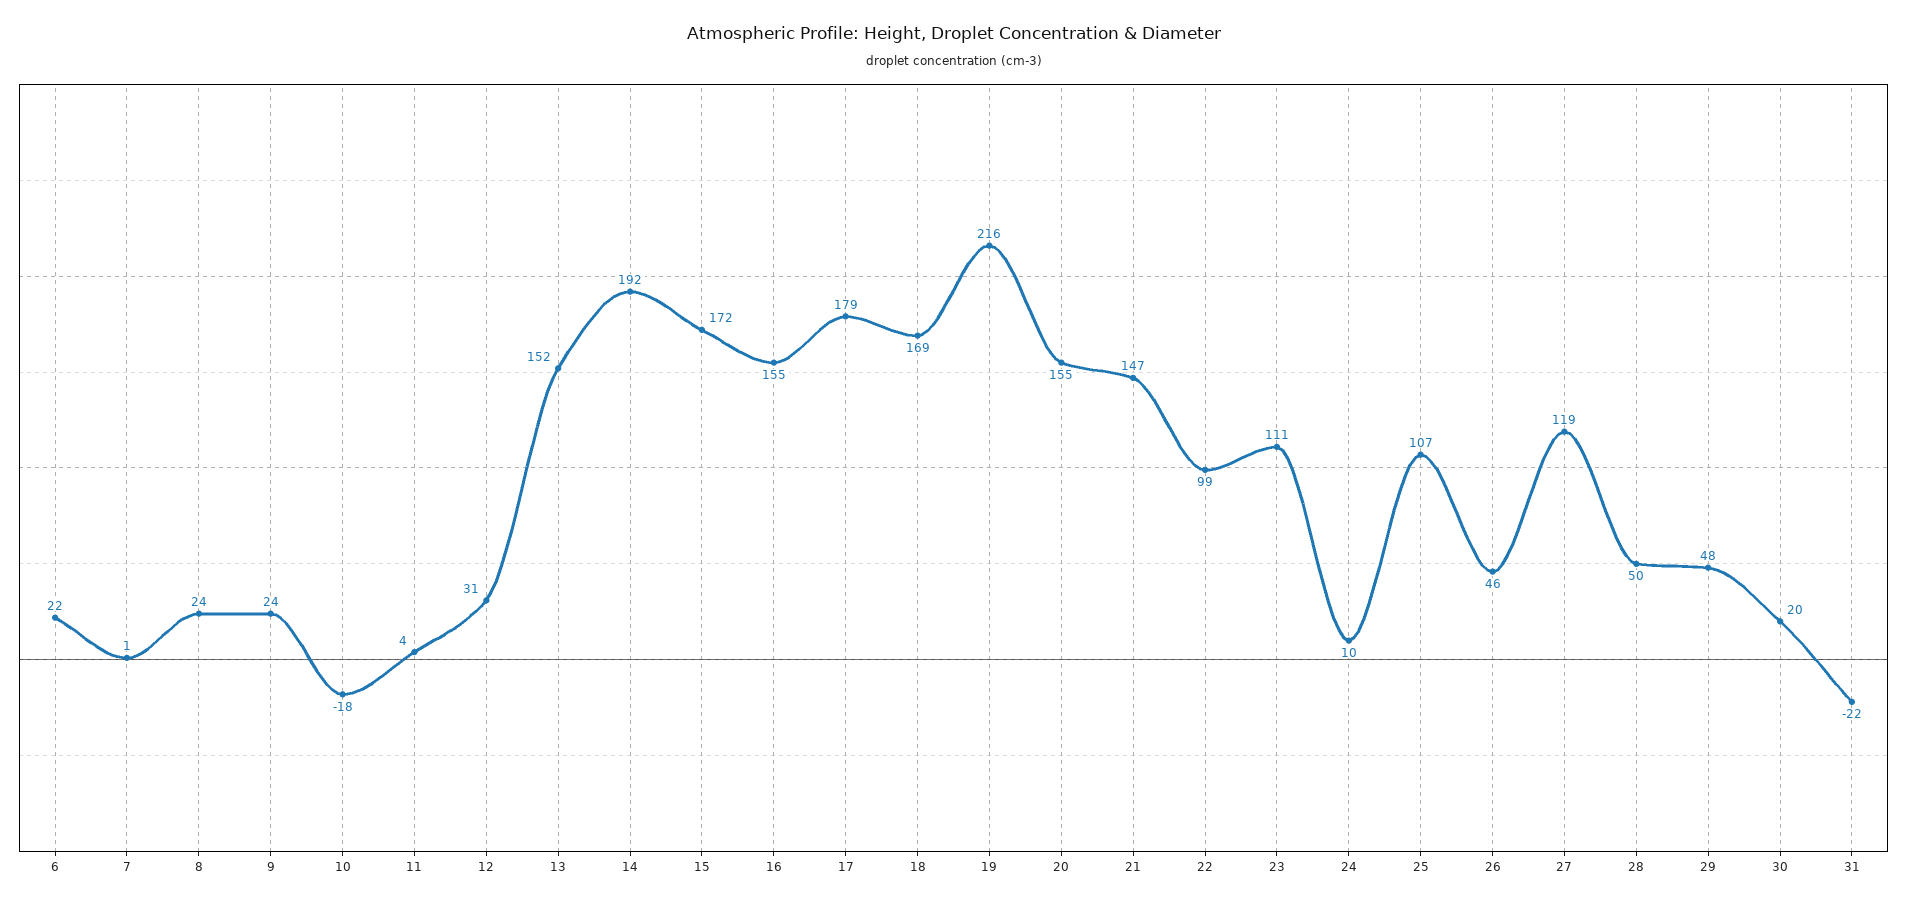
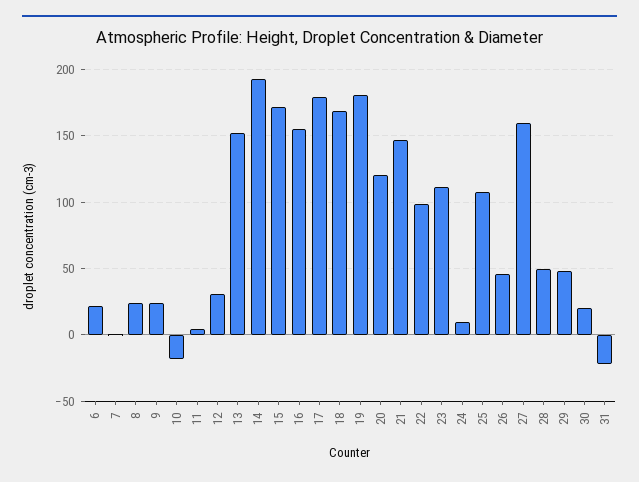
19: 216 -> 180
20: 155 -> 120
27: 119 -> 160

